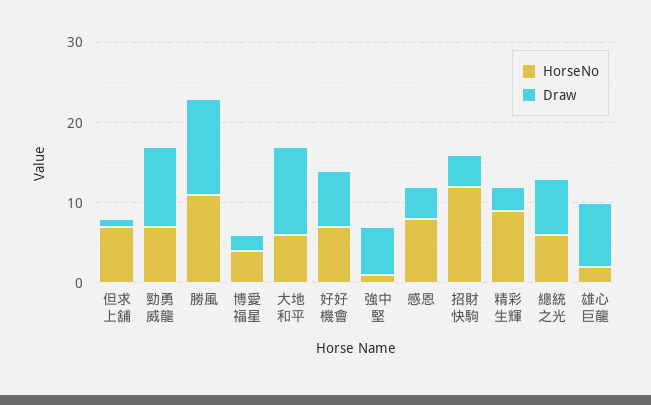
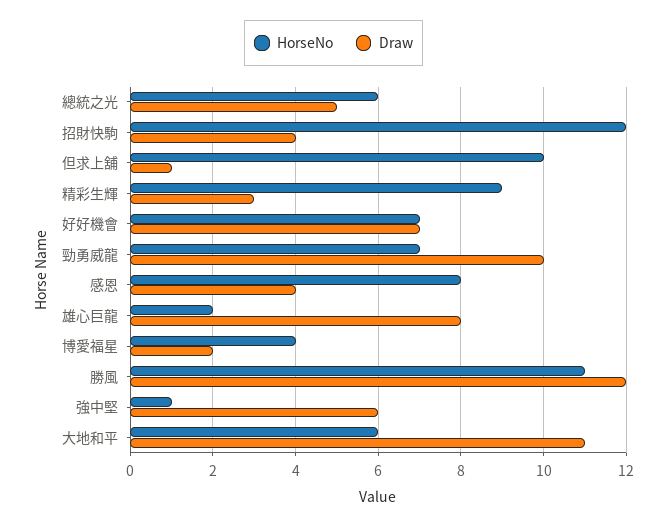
HorseNo, 但求上舖: 7 -> 10
Draw, 總統之光: 7 -> 5

